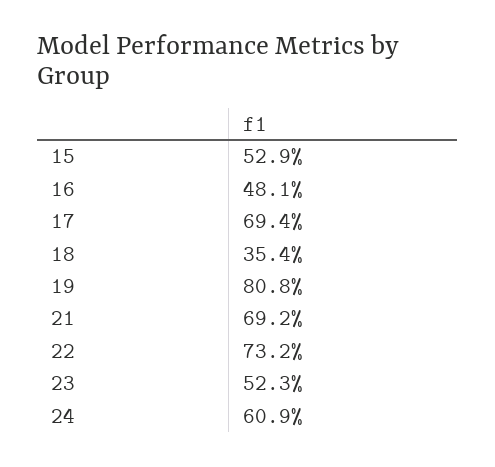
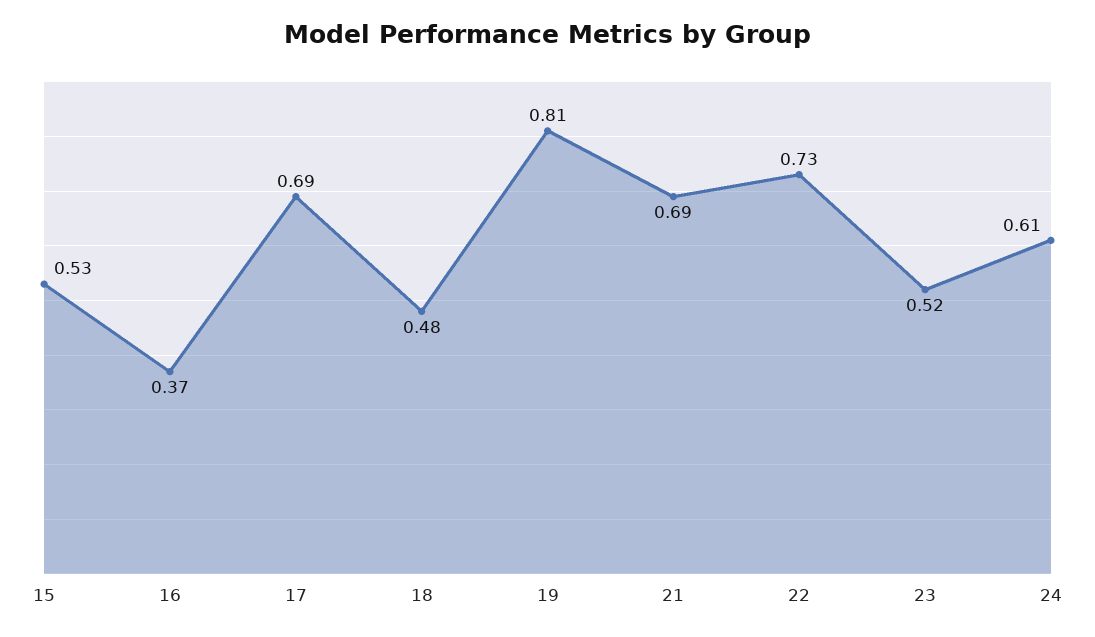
16: 0.481 -> 0.37
18: 0.354 -> 0.48

